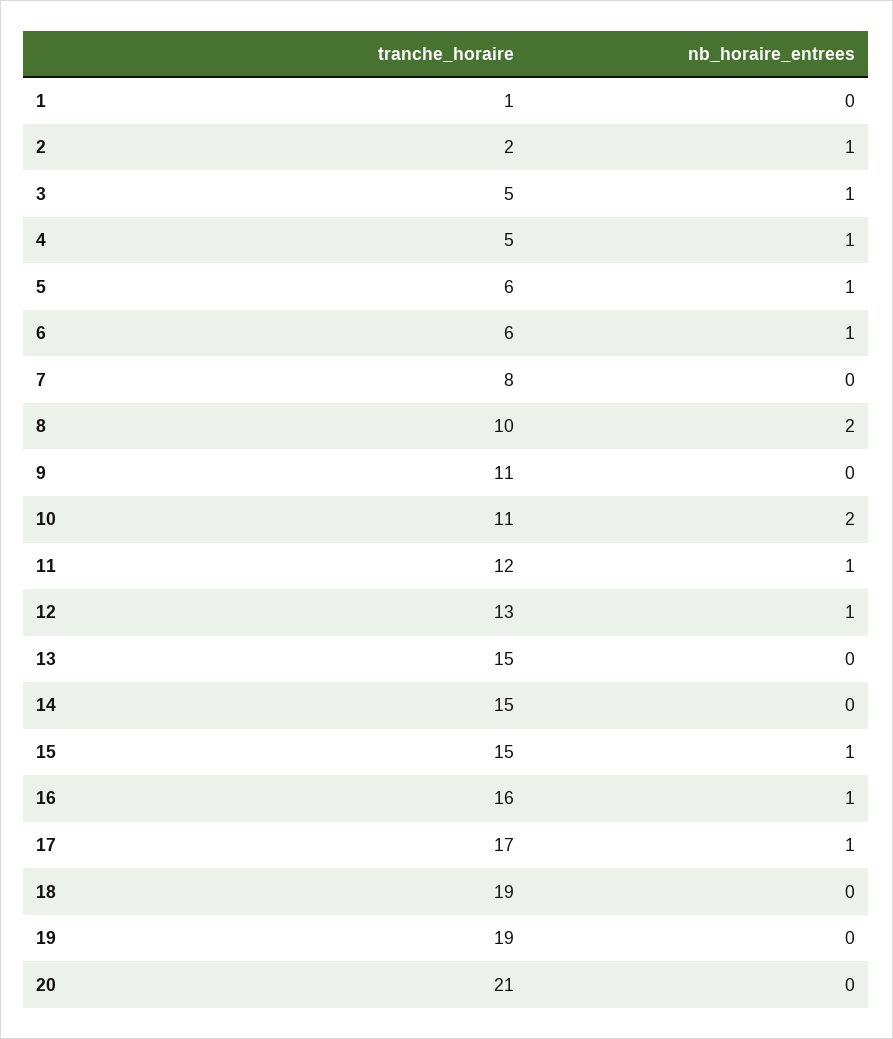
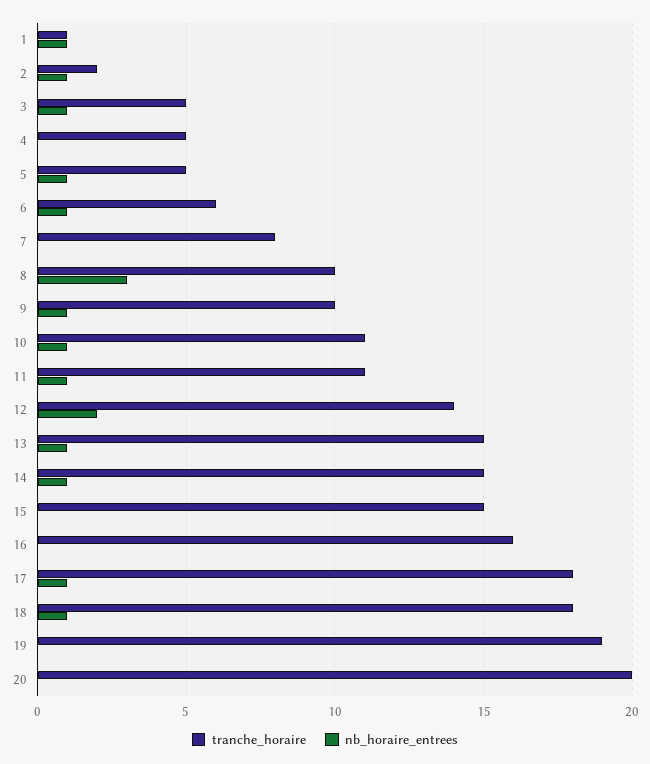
nb_horaire_entrees, 1: 0 -> 1
nb_horaire_entrees, 4: 1 -> 0
tranche_horaire, 5: 6 -> 5
nb_horaire_entrees, 8: 2 -> 3
tranche_horaire, 9: 11 -> 10
nb_horaire_entrees, 9: 0 -> 1
nb_horaire_entrees, 10: 2 -> 1
tranche_horaire, 11: 12 -> 11
tranche_horaire, 12: 13 -> 14
nb_horaire_entrees, 12: 1 -> 2
nb_horaire_entrees, 13: 0 -> 1
nb_horaire_entrees, 14: 0 -> 1
nb_horaire_entrees, 15: 1 -> 0
nb_horaire_entrees, 16: 1 -> 0
tranche_horaire, 17: 17 -> 18
tranche_horaire, 18: 19 -> 18
nb_horaire_entrees, 18: 0 -> 1
tranche_horaire, 20: 21 -> 20

